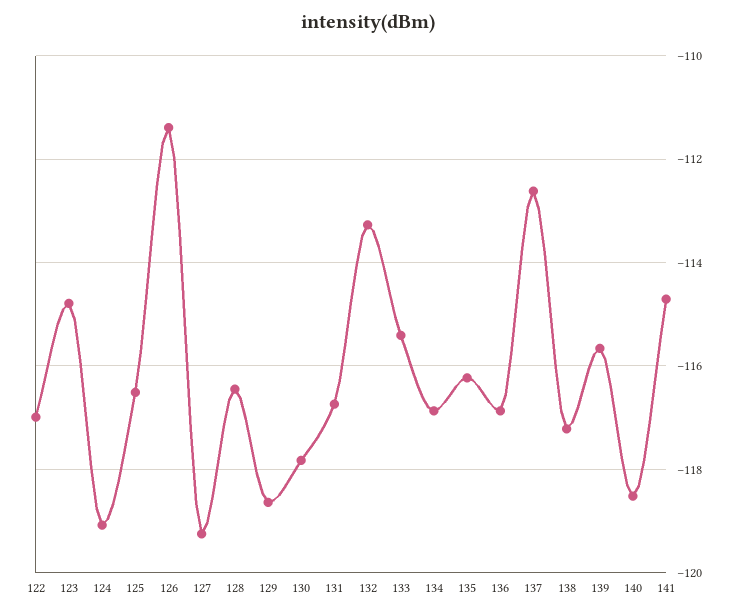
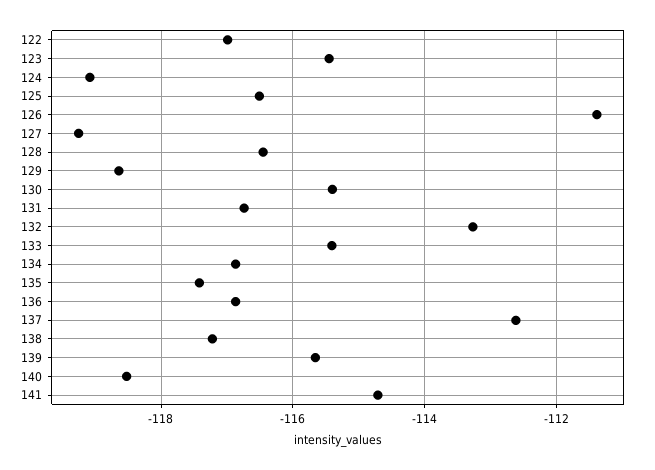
123: -114.8 -> -115.4
130: -117.8 -> -115.4
135: -116.2 -> -117.4

